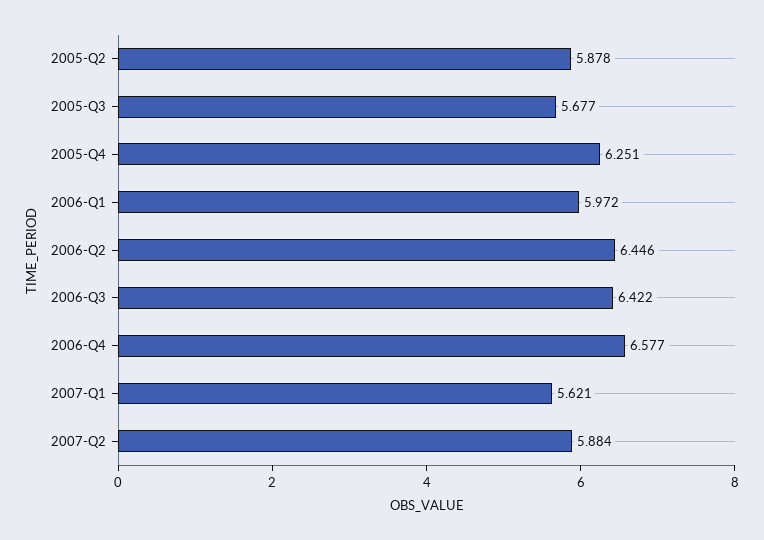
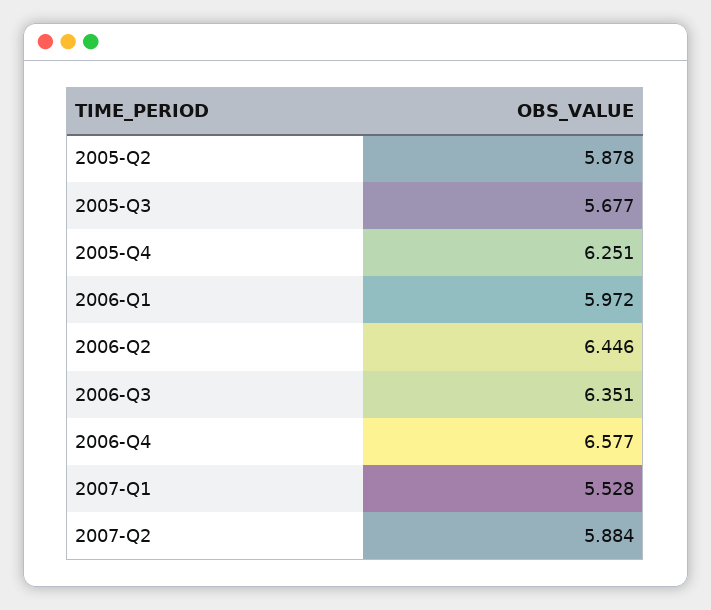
2006-Q3: 6.422 -> 6.351
2007-Q1: 5.621 -> 5.528

